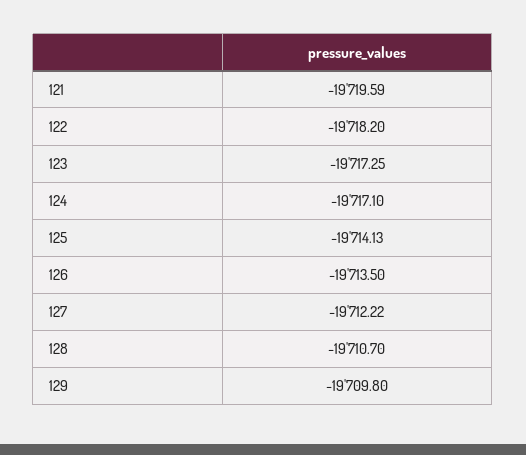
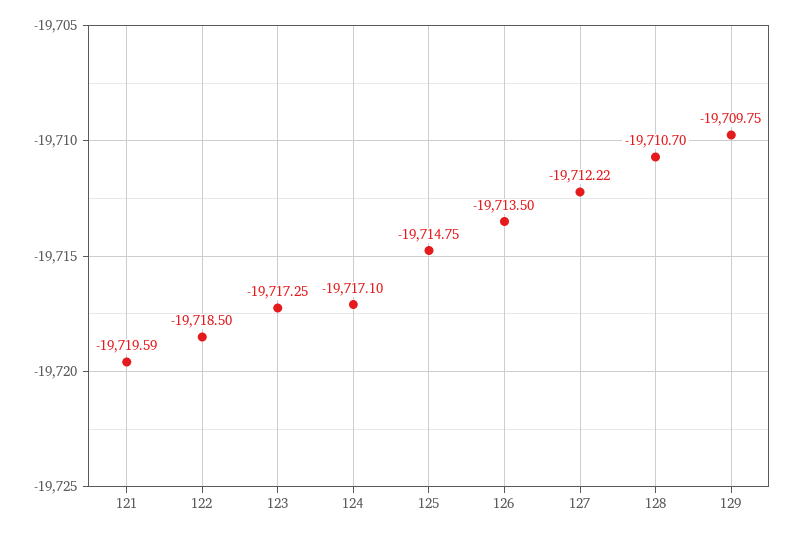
122: -19718.2 -> -19718.5
125: -19714.13 -> -19714.75
129: -19709.8 -> -19709.75

